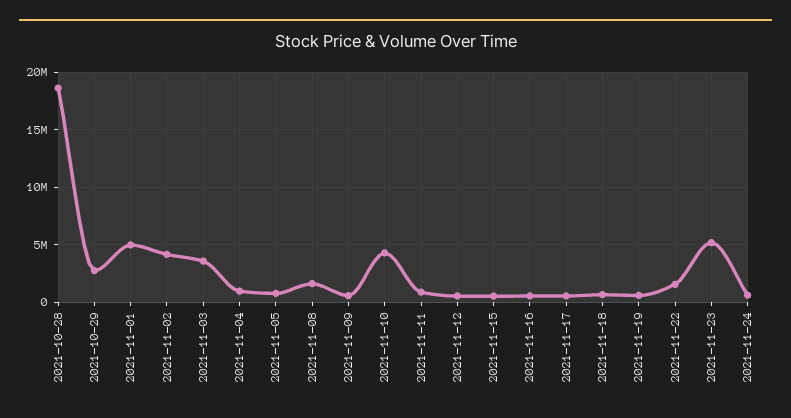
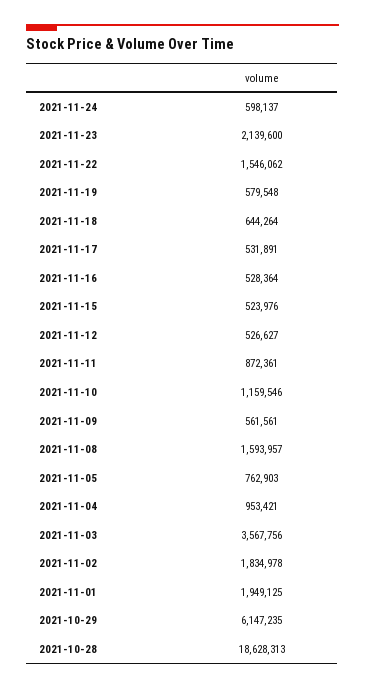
2021-10-29: 3000000 -> 6147235
2021-11-01: 5000000 -> 1949125
2021-11-02: 4000000 -> 1834978
2021-11-10: 4000000 -> 1159546
2021-11-23: 5000000 -> 2139600

